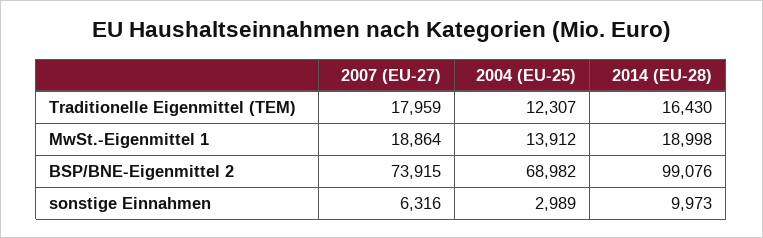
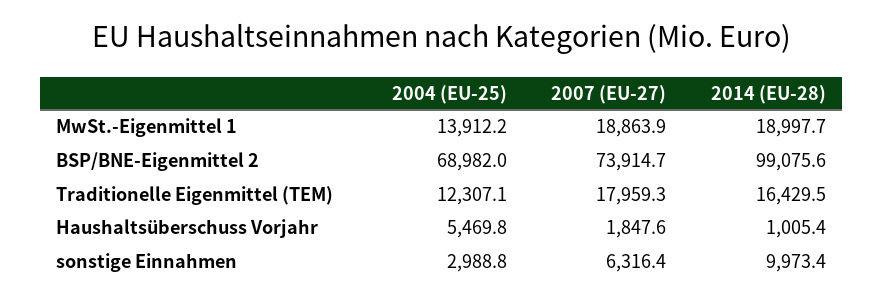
2004 (EU-25), Haushaltsüberschuss Vorjahr: none -> 5469.8
2007 (EU-27), Haushaltsüberschuss Vorjahr: none -> 1847.6
2014 (EU-28), Haushaltsüberschuss Vorjahr: none -> 1005.4

